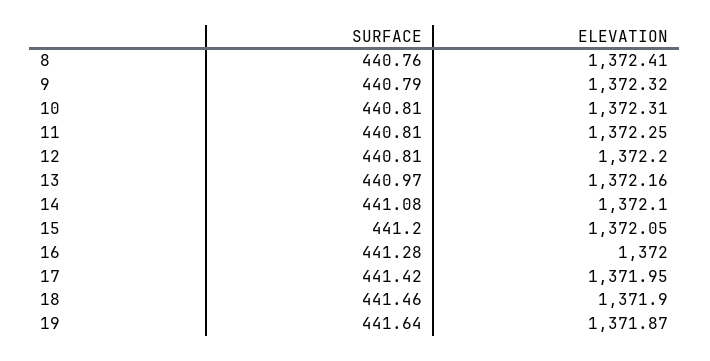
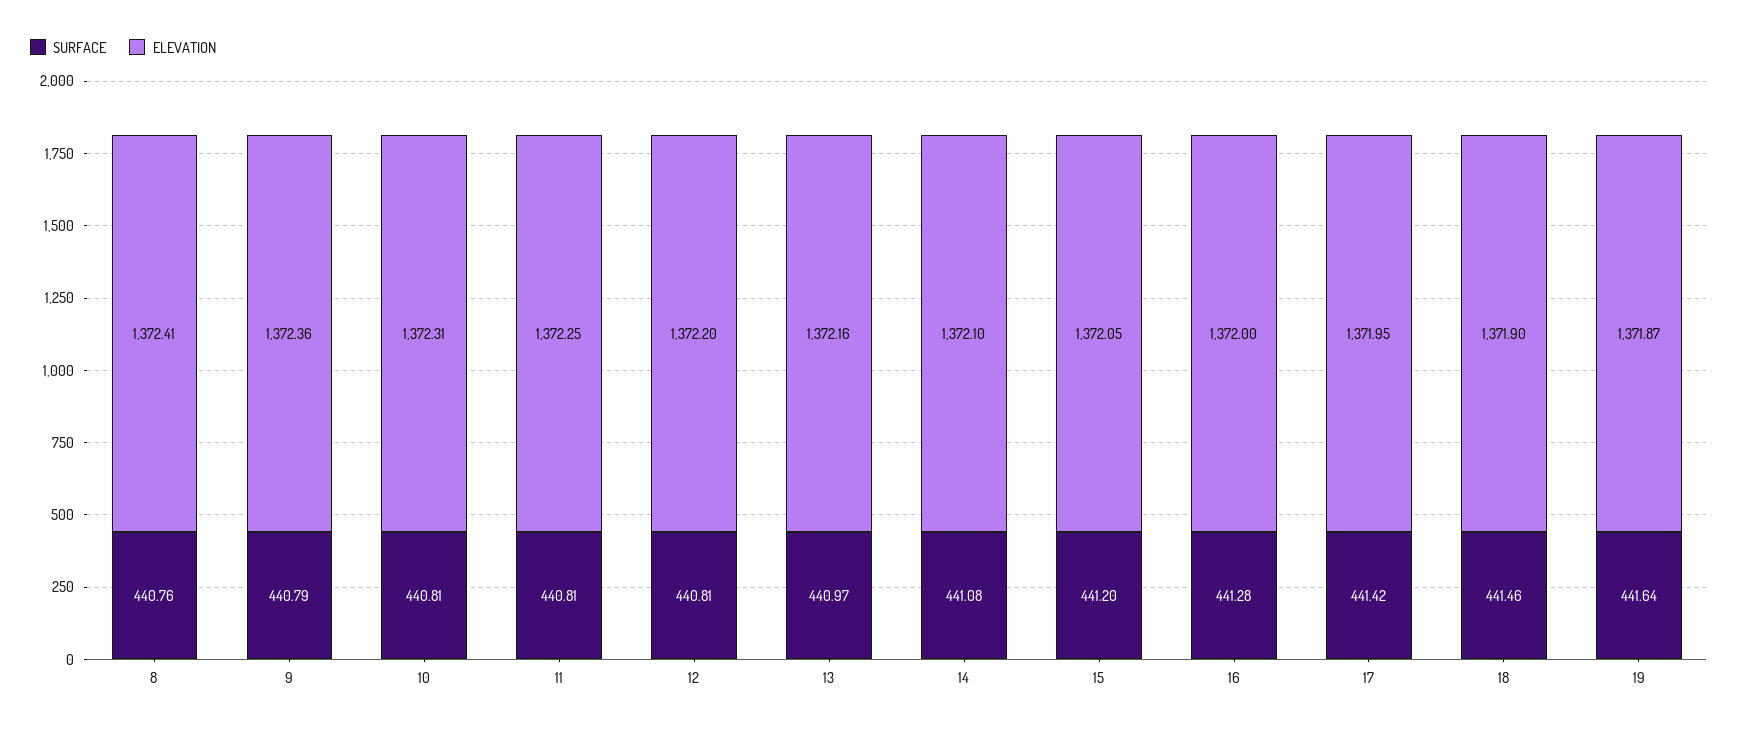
ELEVATION, 9: 1372.32 -> 1372.36

